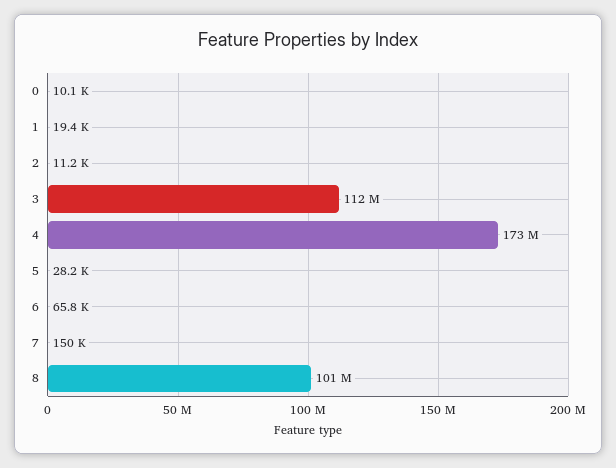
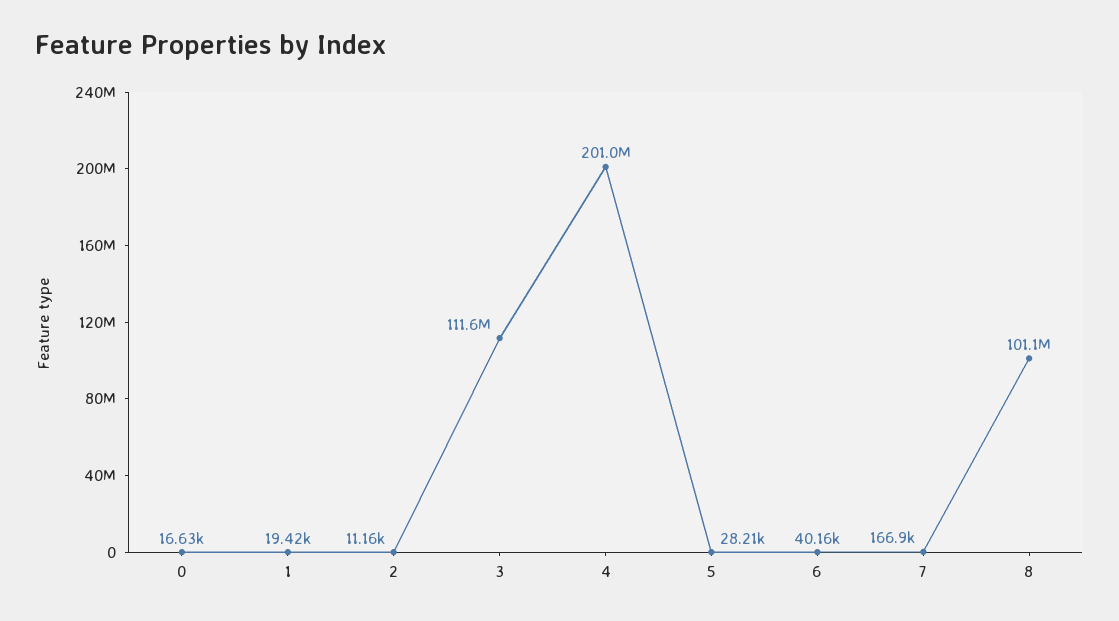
0: 10100 -> 16630
4: 173000000 -> 201000000
6: 65800 -> 40160
7: 150000 -> 166900

